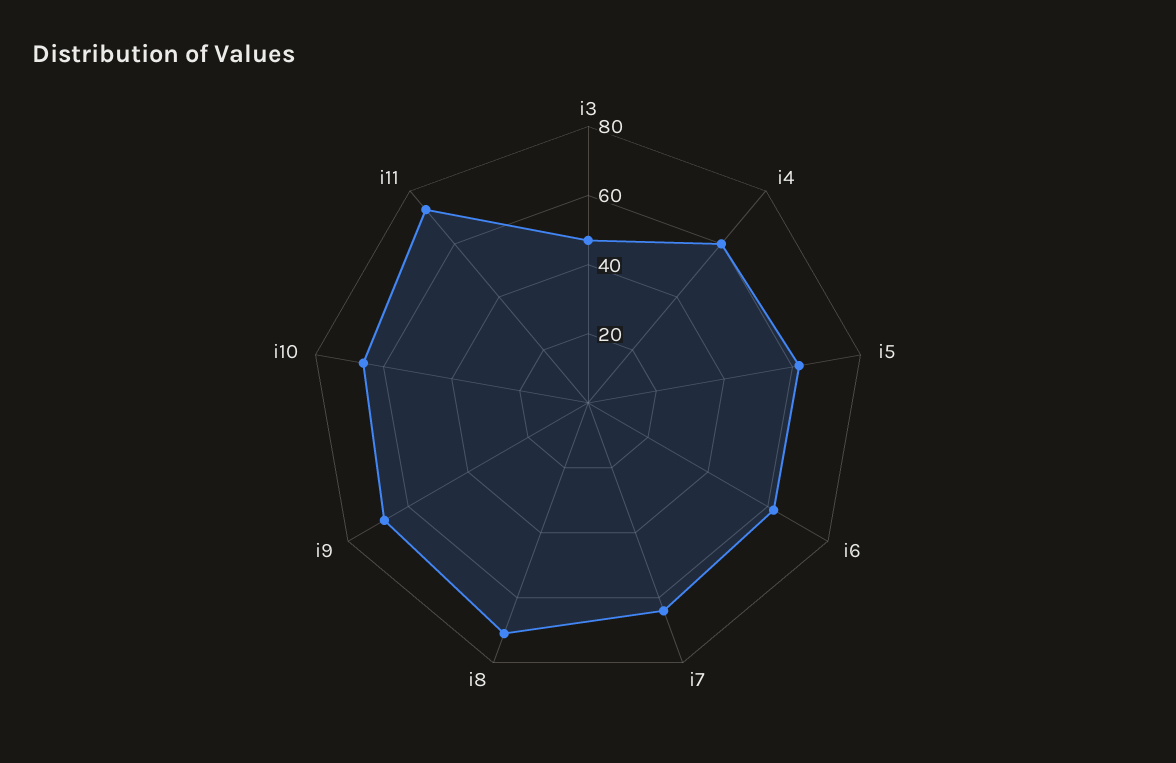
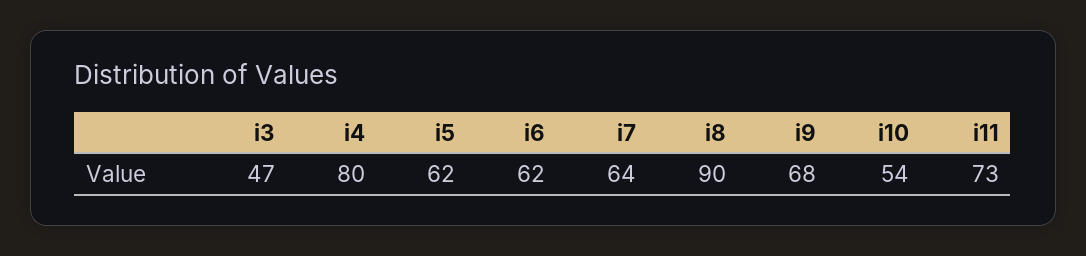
i4: 60 -> 80
i8: 70 -> 90
i10: 65 -> 54

